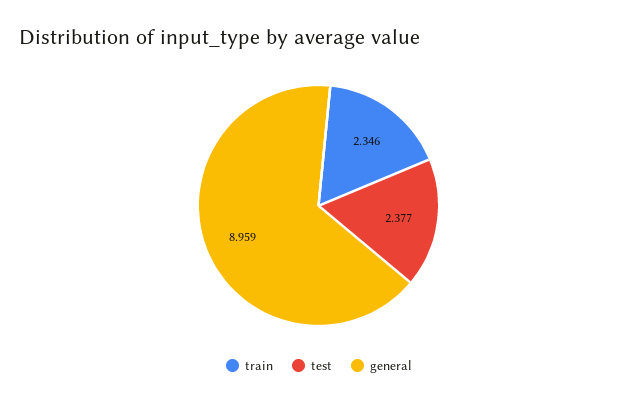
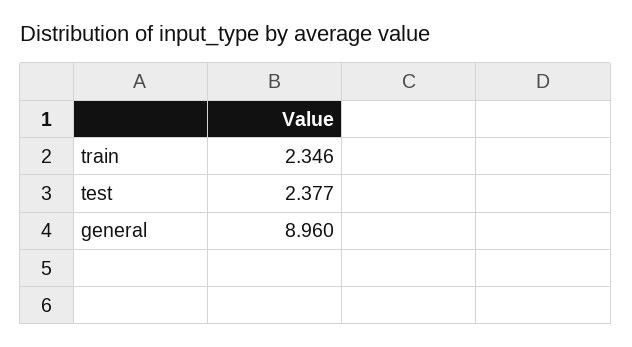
general: 8.959 -> 8.96

